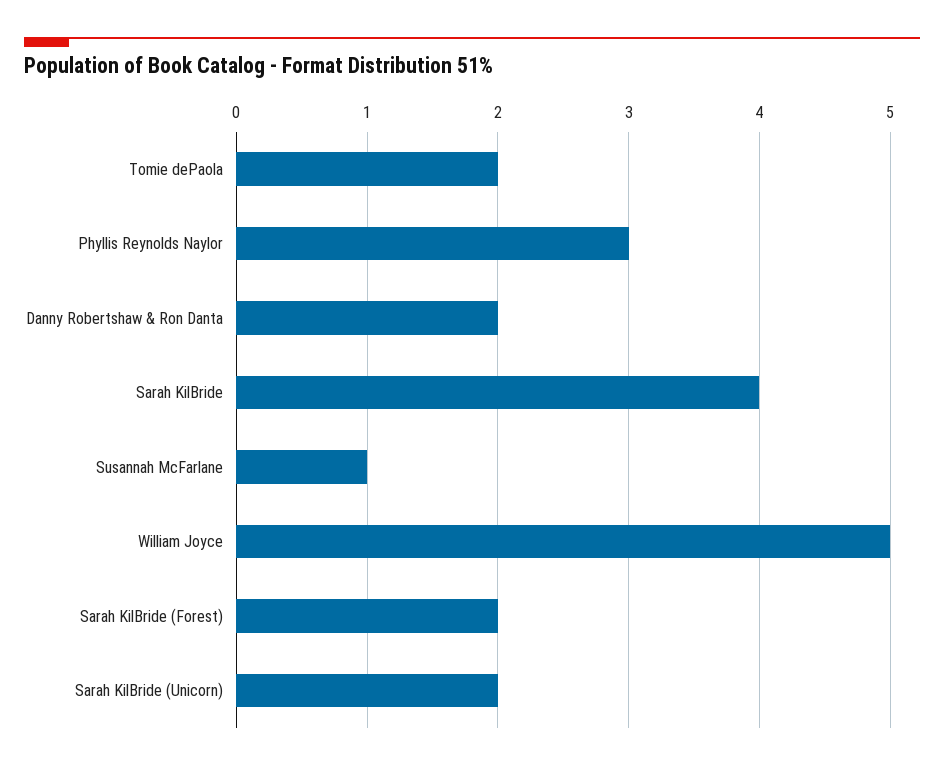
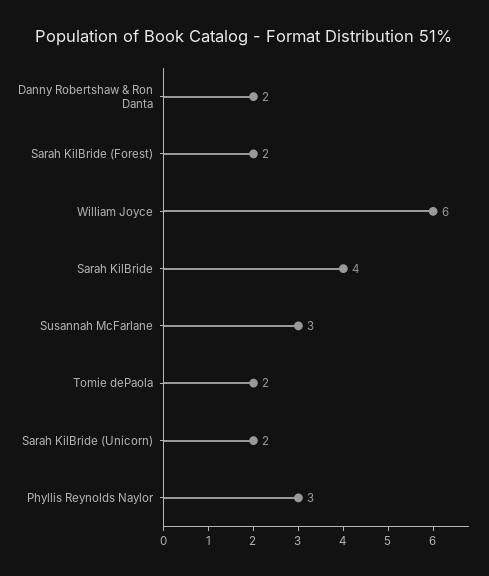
Susannah McFarlane: 1 -> 3
William Joyce: 5 -> 6

